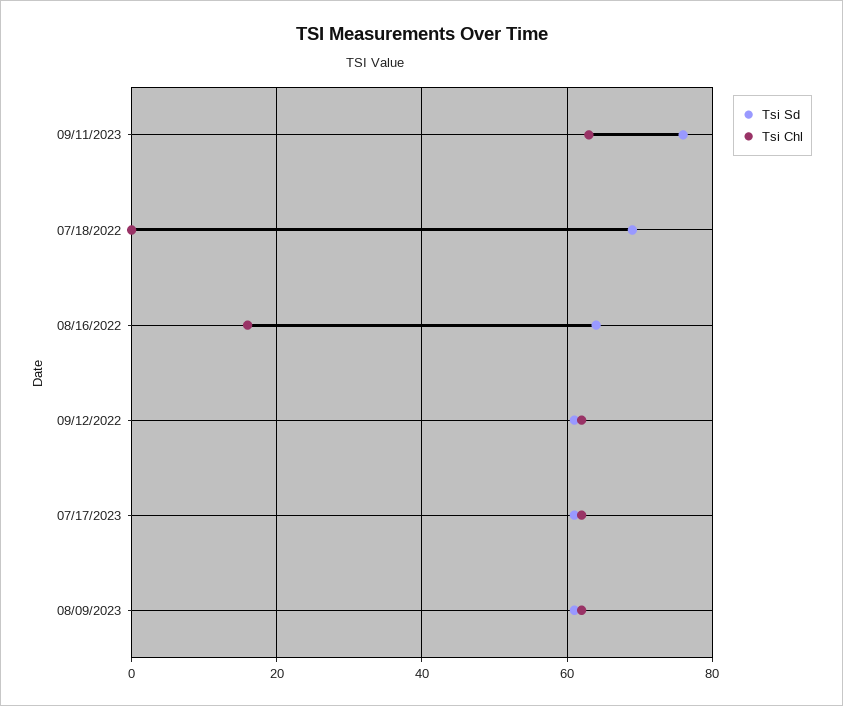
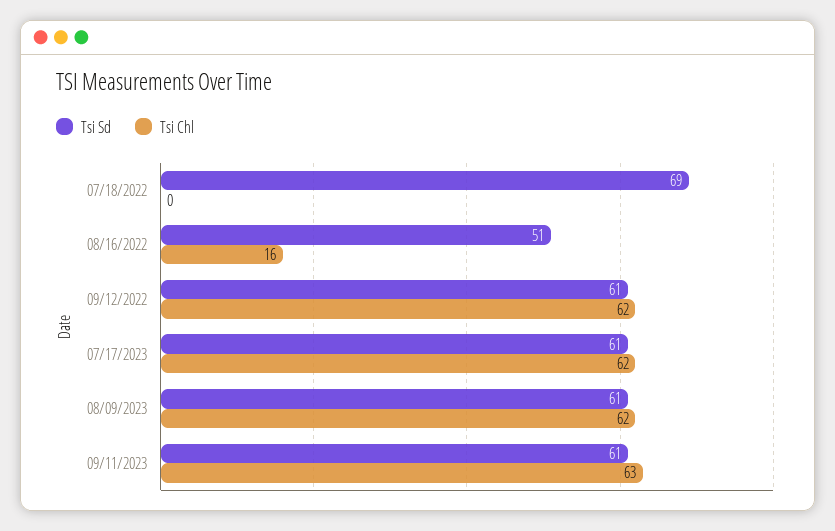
Tsi Sd, 09/11/2023: 75 -> 61
Tsi Sd, 08/16/2022: 65 -> 51

